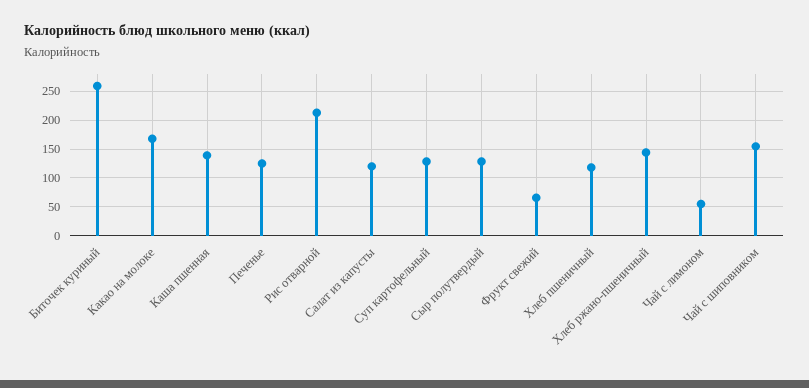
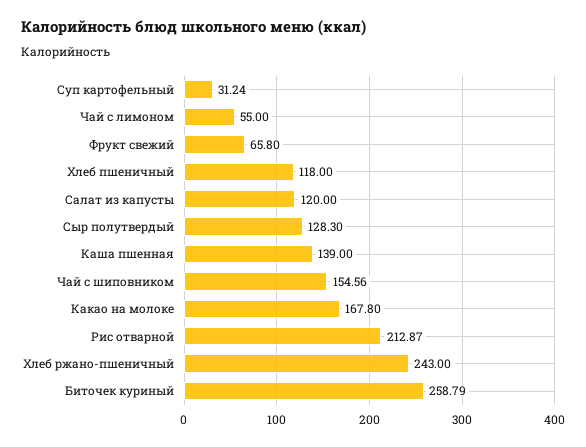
Печенье: 125 -> none
Суп картофельный: 125 -> 31.24
Хлеб ржано-пшеничный: 150 -> 243

